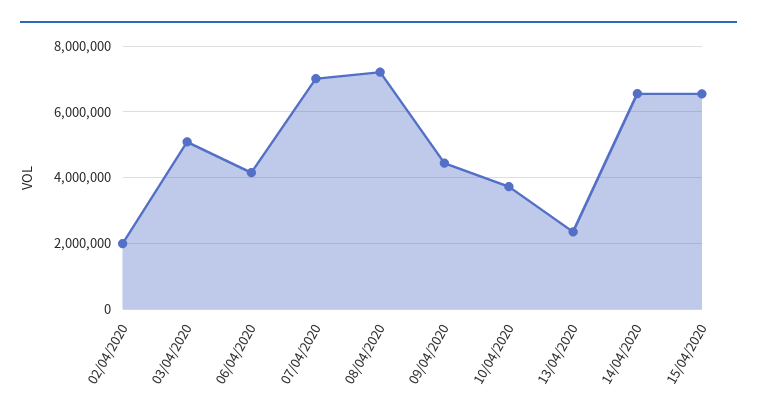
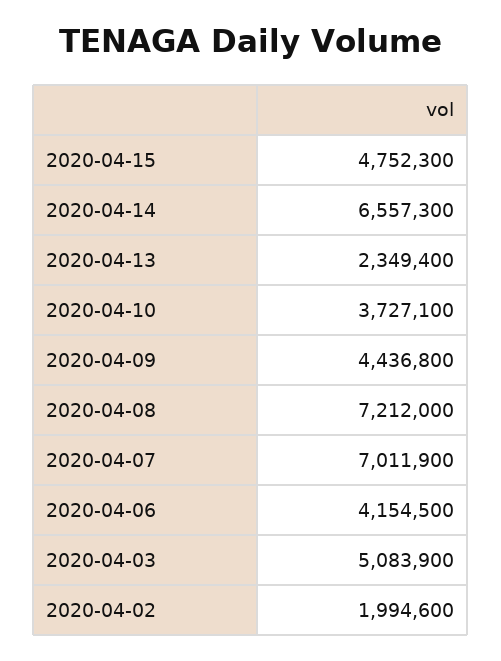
15/04/2020: 6600000 -> 4752300

